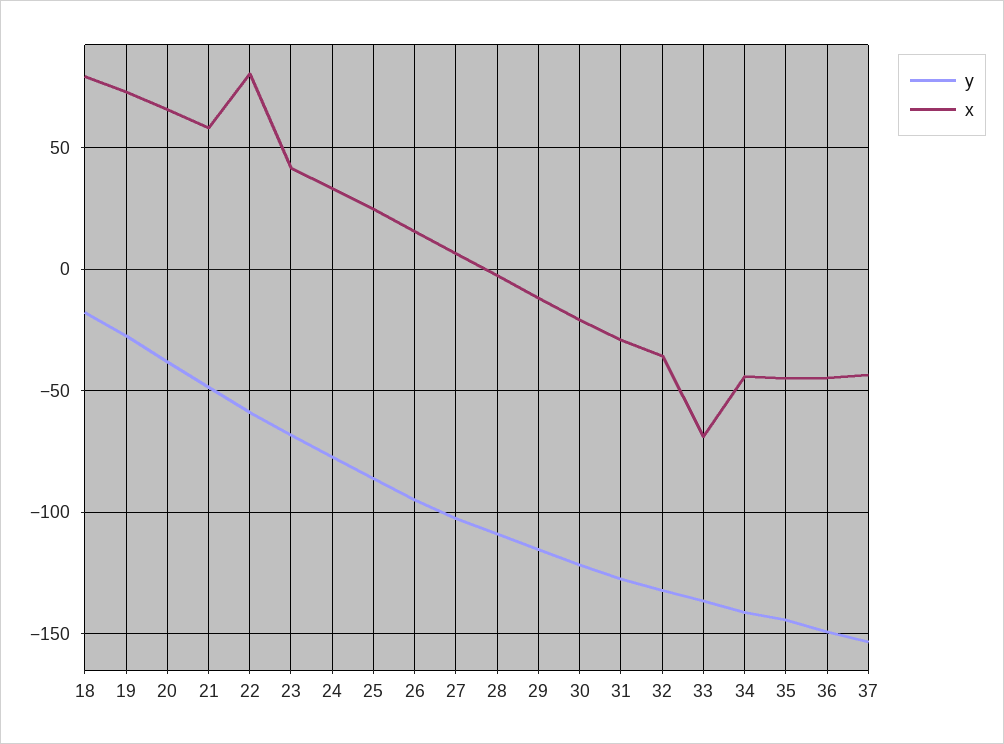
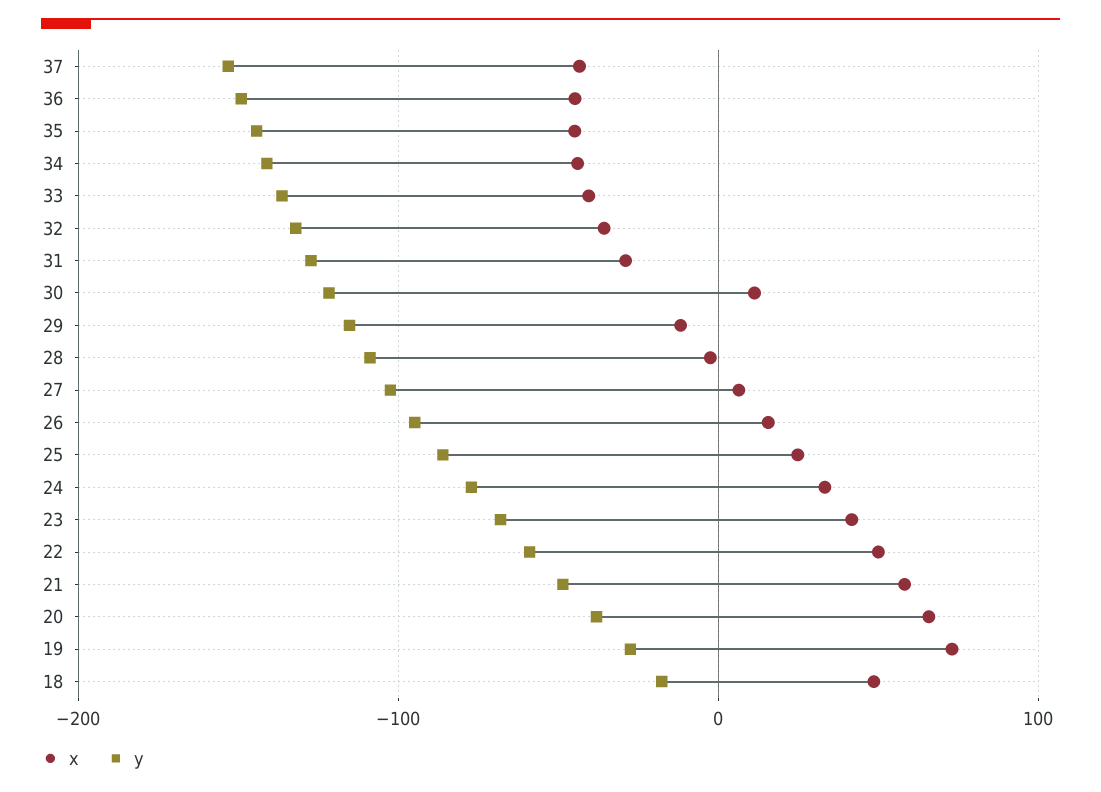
x, 18: 80 -> 50
x, 22: 80 -> 50
x, 30: -20 -> 10
x, 33: -70 -> -40

